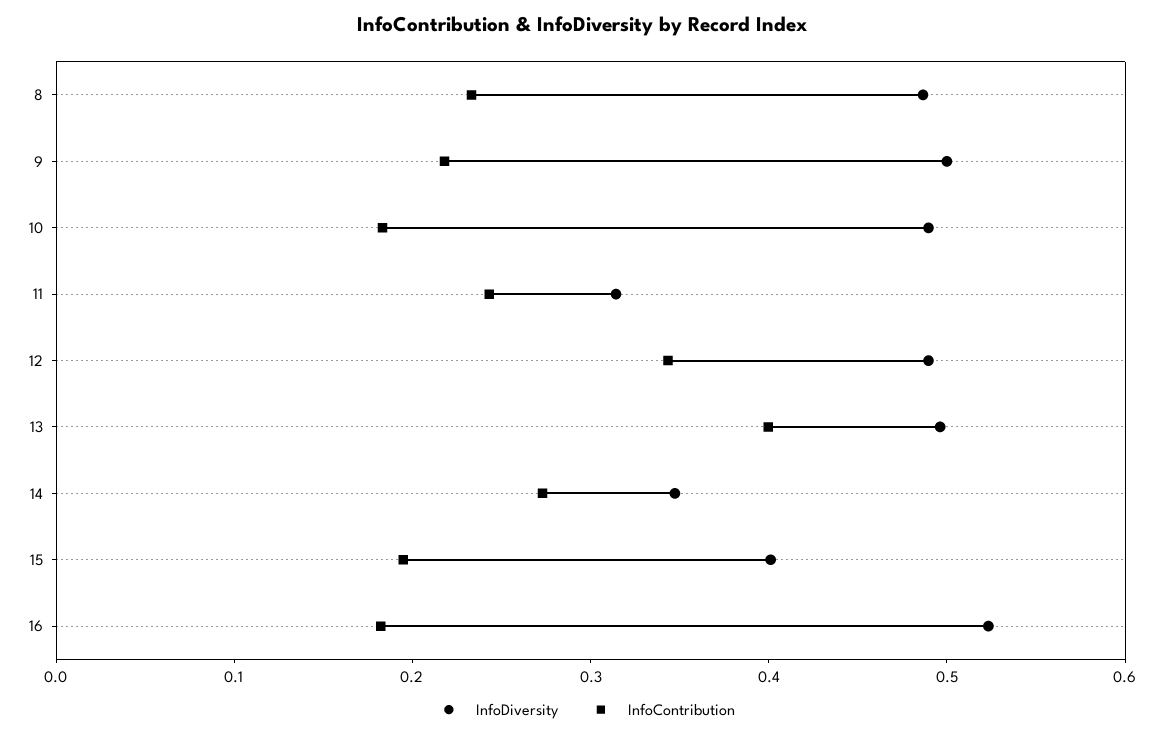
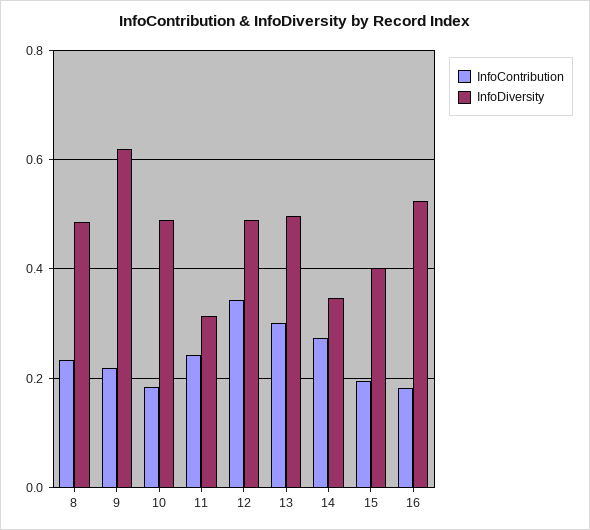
InfoDiversity, 9: 0.5 -> 0.62
InfoContribution, 13: 0.4 -> 0.3

